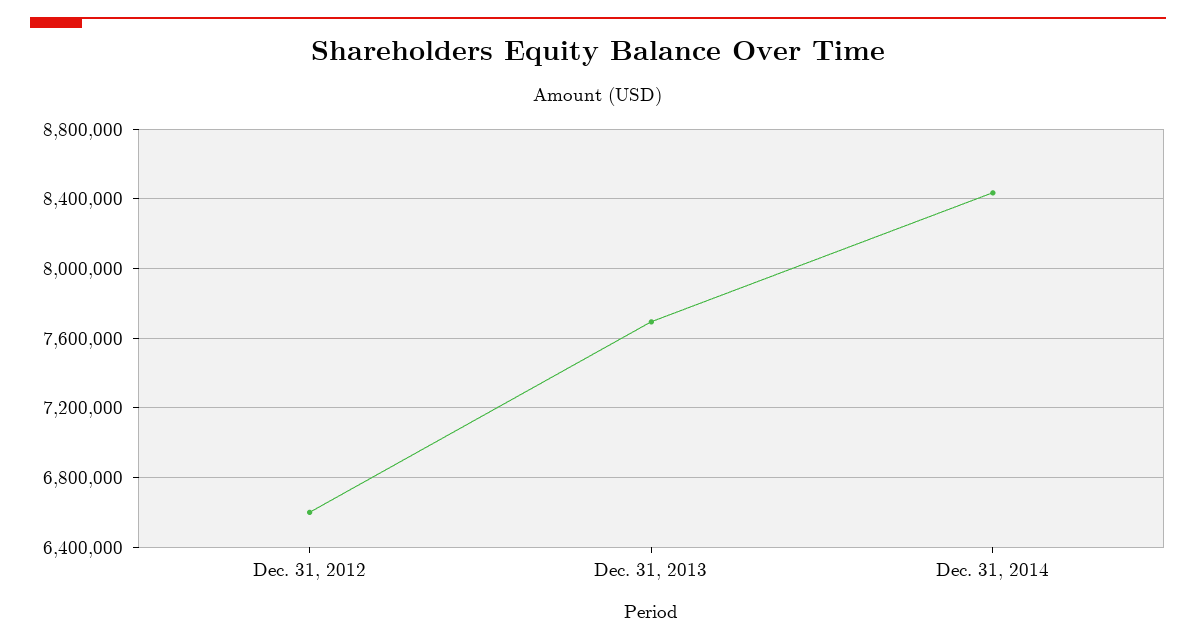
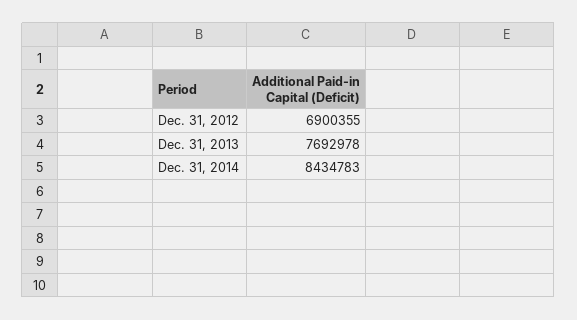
Dec. 31, 2012: 6600000 -> 6900355

